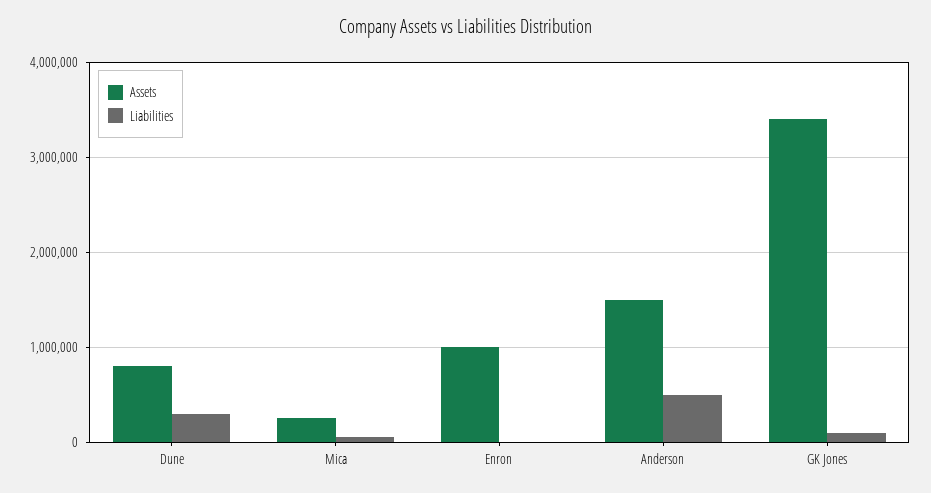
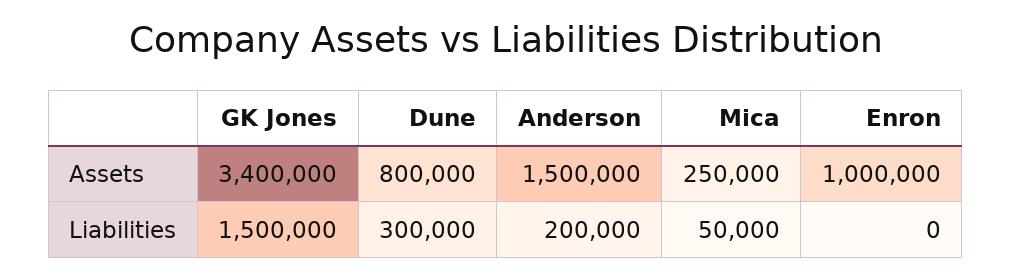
Liabilities, Anderson: 500000 -> 200000
Liabilities, GK Jones: 100000 -> 1500000

